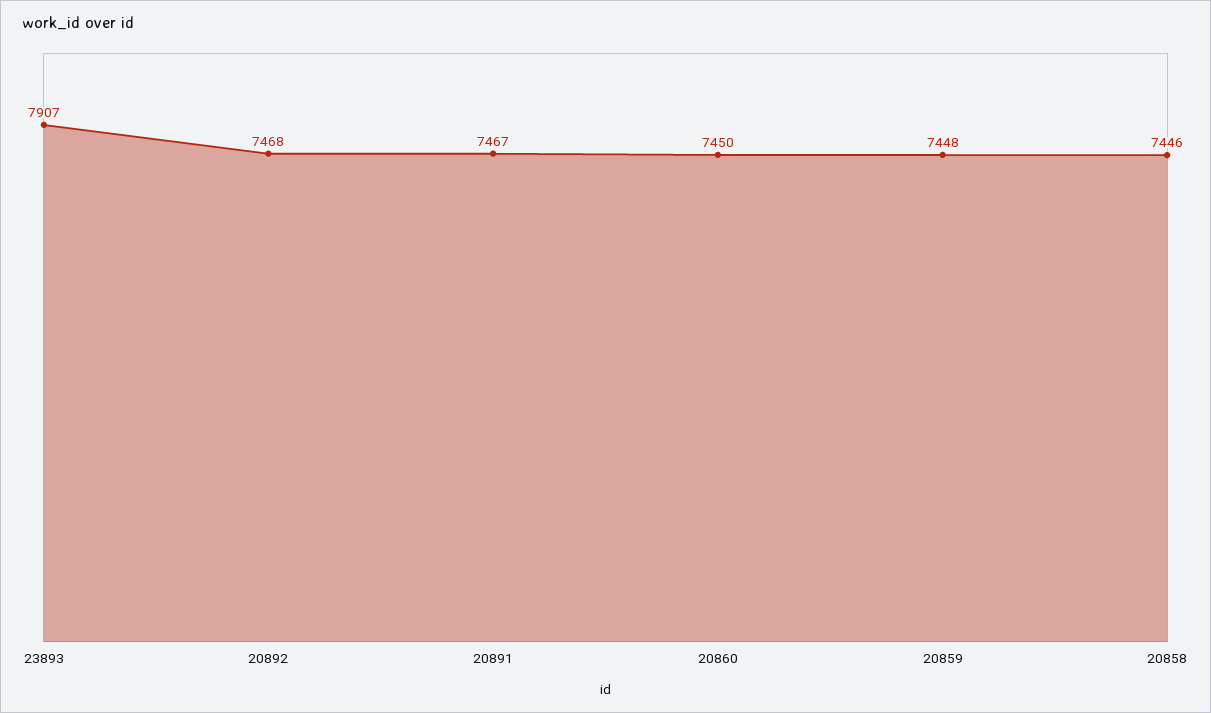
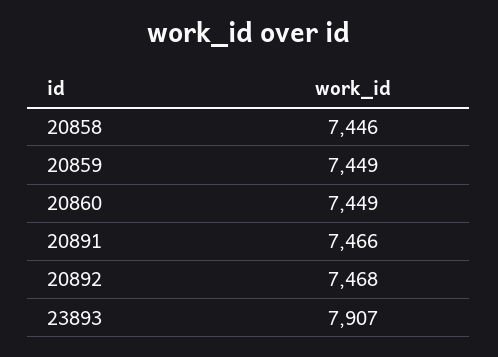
20891: 7467 -> 7466
20860: 7450 -> 7449
20859: 7448 -> 7449

